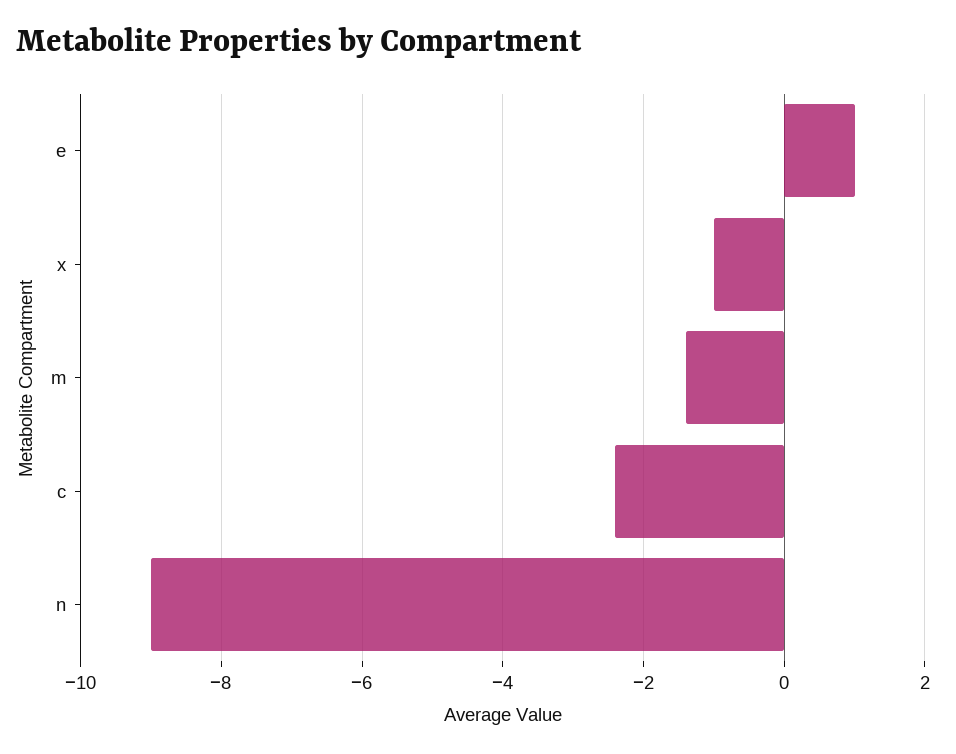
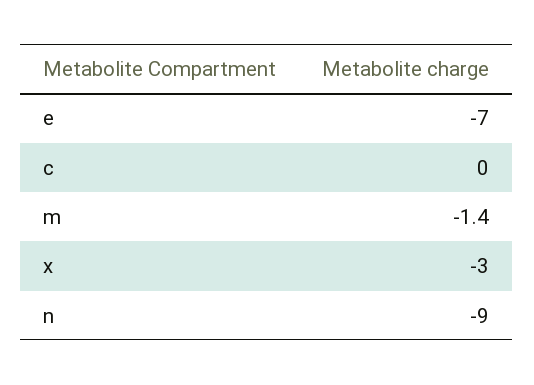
e: 1 -> -7
x: -1 -> -3
c: -2.5 -> 0

